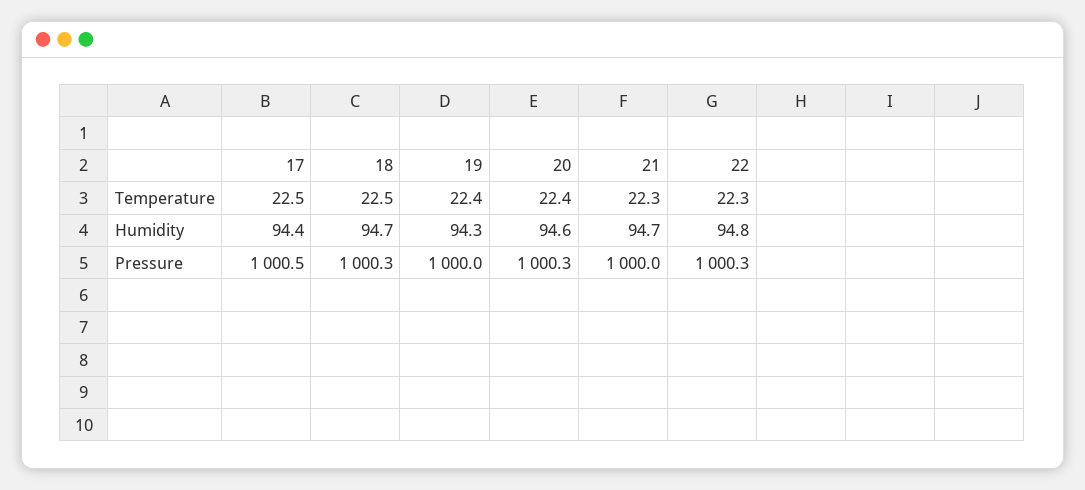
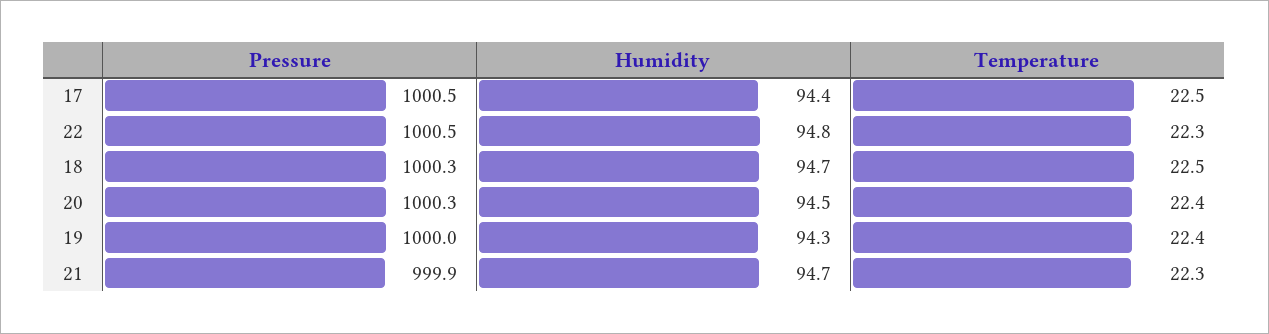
20, Humidity: 94.6 -> 94.5
21, Pressure: 1000 -> 999.9
22, Pressure: 1000.3 -> 1000.5

